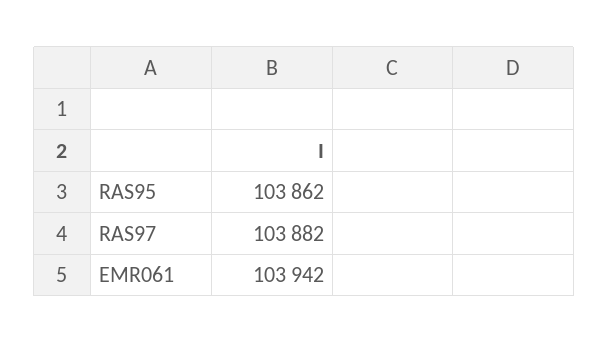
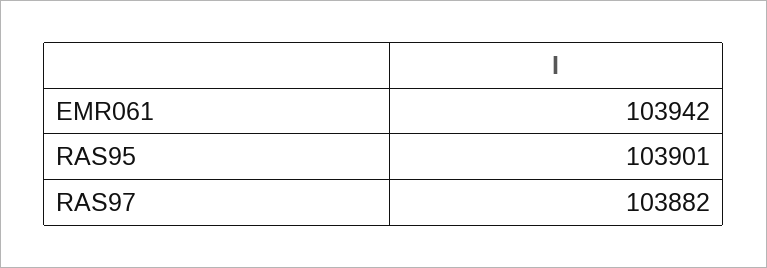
RAS95: 103862 -> 103901

